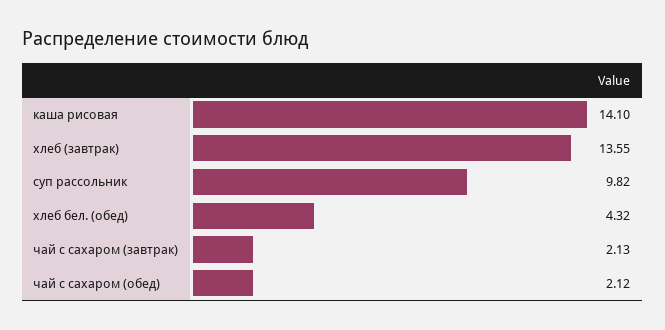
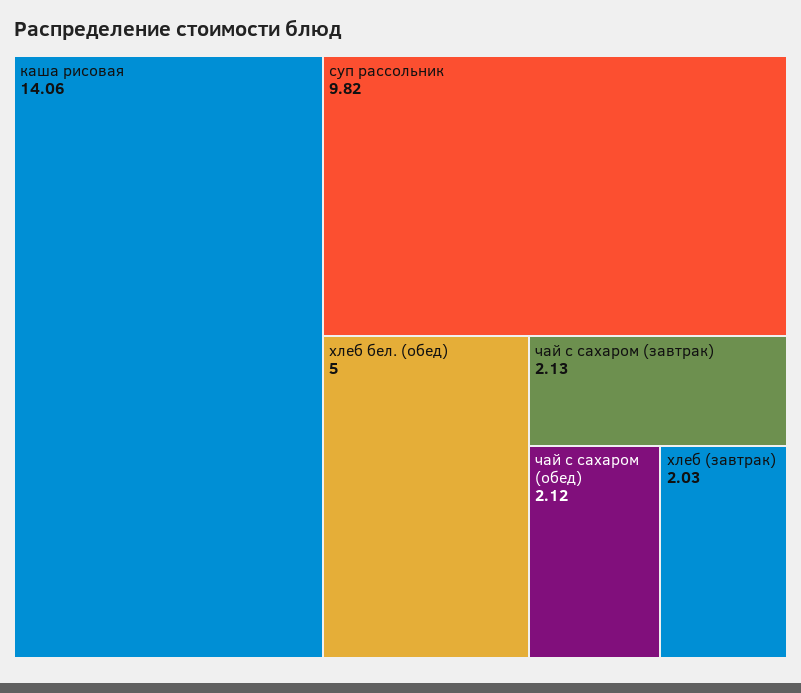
каша рисовая: 14.1 -> 14.06
хлеб (завтрак): 13.55 -> 2.03
хлеб бел. (обед): 4.32 -> 5

